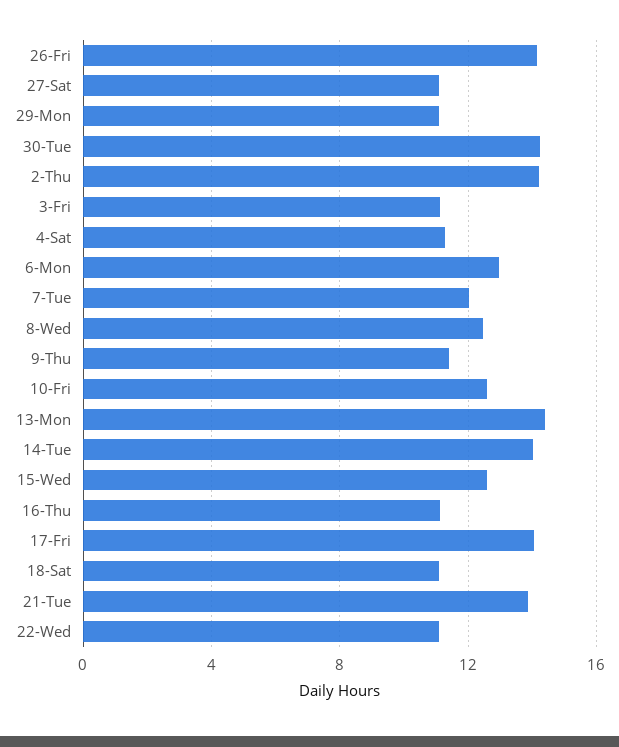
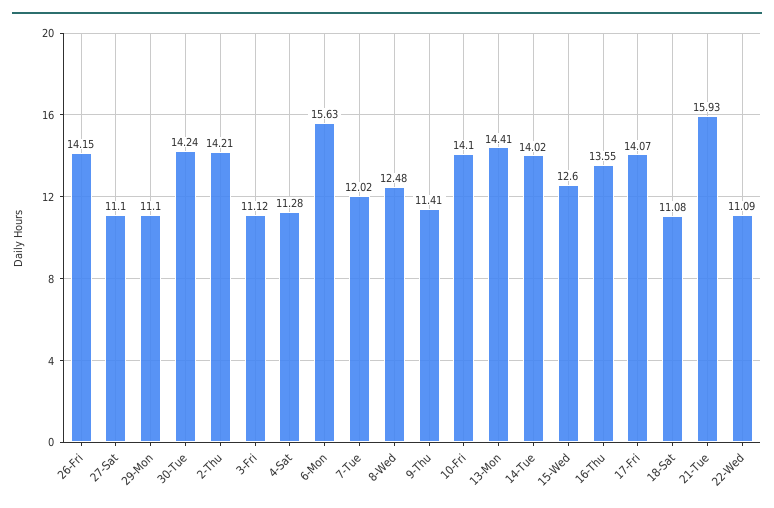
6-Mon: 13 -> 15.63
10-Fri: 12.5 -> 14.1
16-Thu: 11 -> 13.55
21-Tue: 14 -> 15.93

